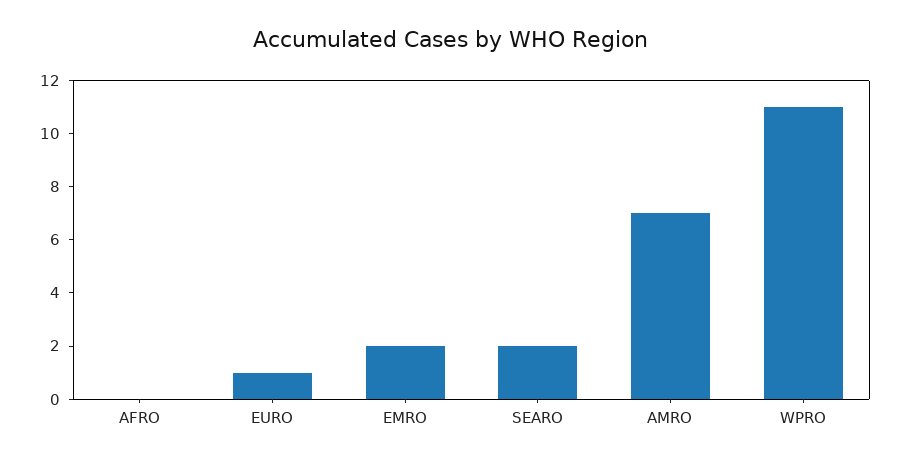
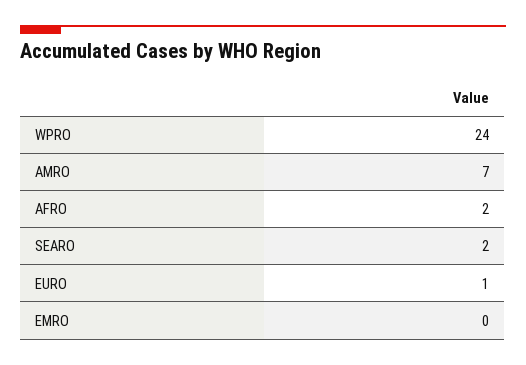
AFRO: 0 -> 2
EMRO: 2 -> 0
WPRO: 11 -> 24

